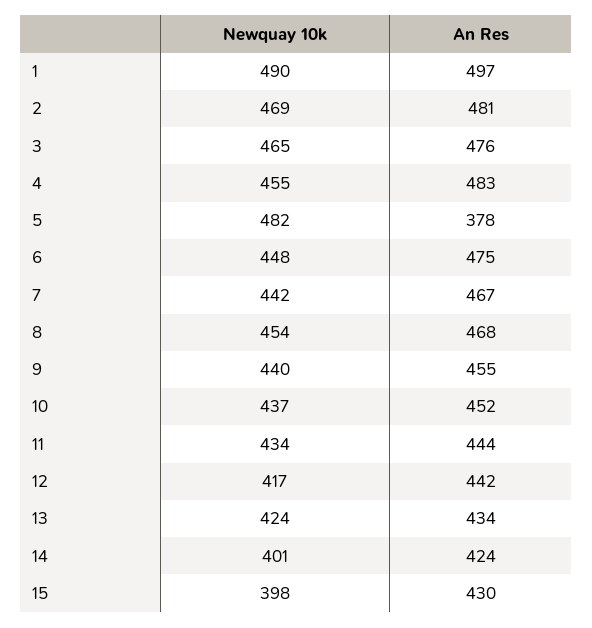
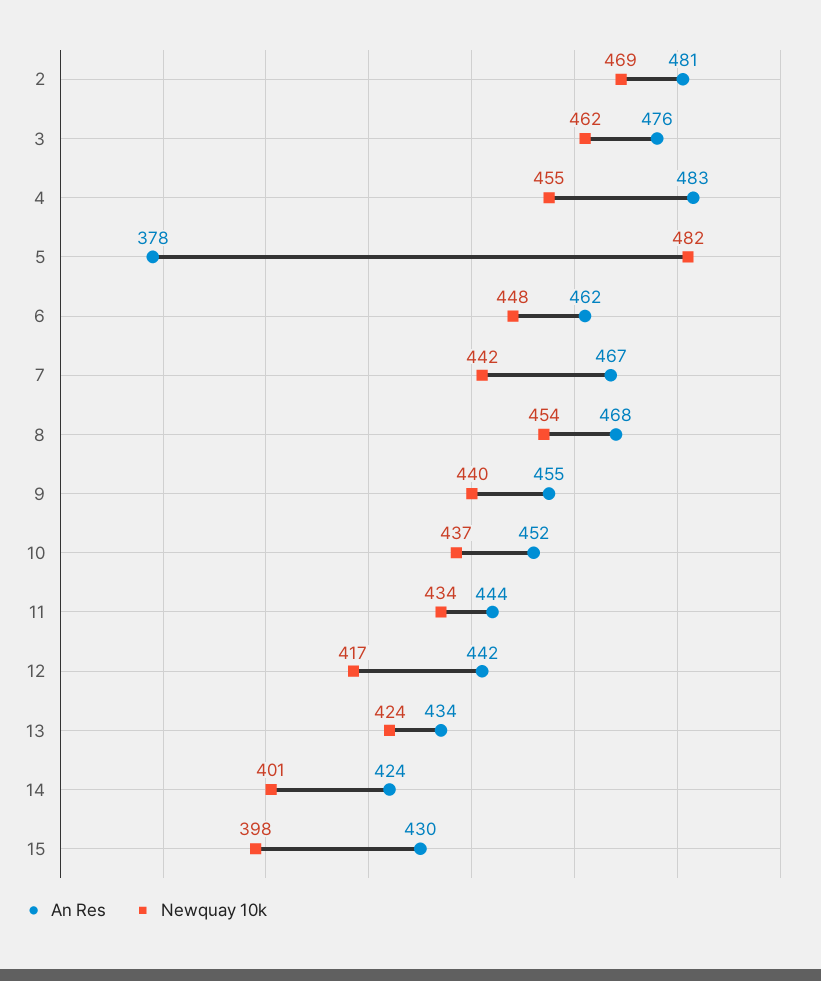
Newquay 10k, 1: 490 -> none
An Res, 1: 497 -> none
Newquay 10k, 3: 465 -> 462
An Res, 6: 475 -> 462

